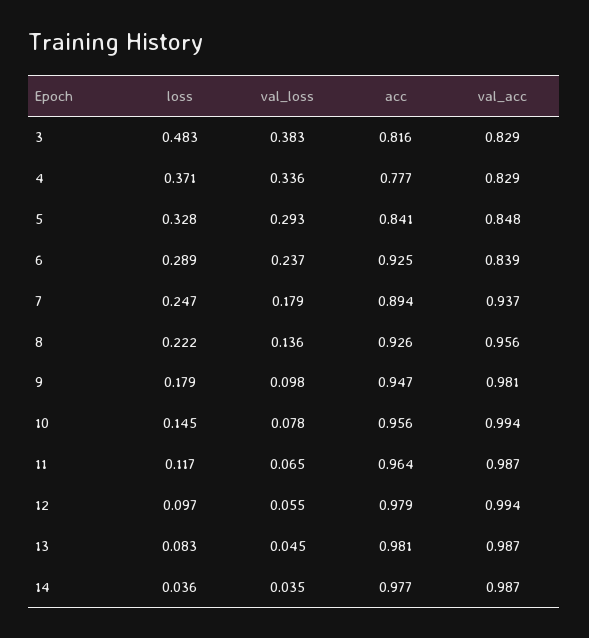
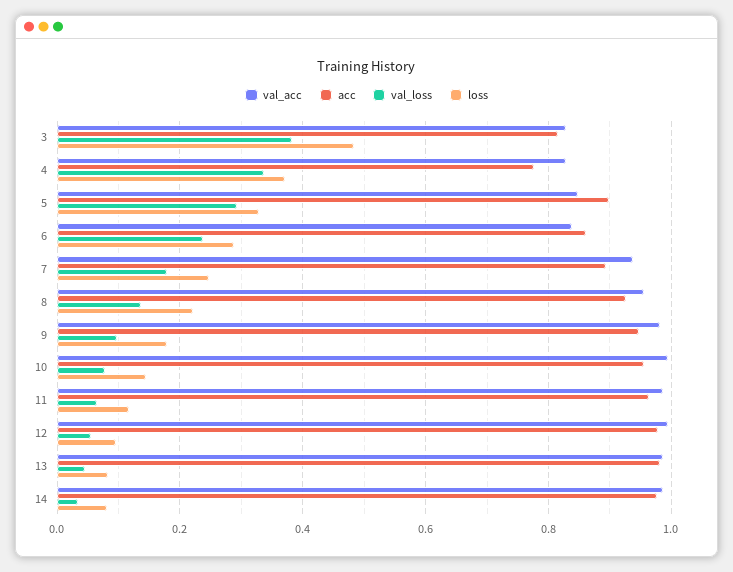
acc, 5: 0.841 -> 0.9
acc, 6: 0.925 -> 0.86
loss, 14: 0.036 -> 0.08

